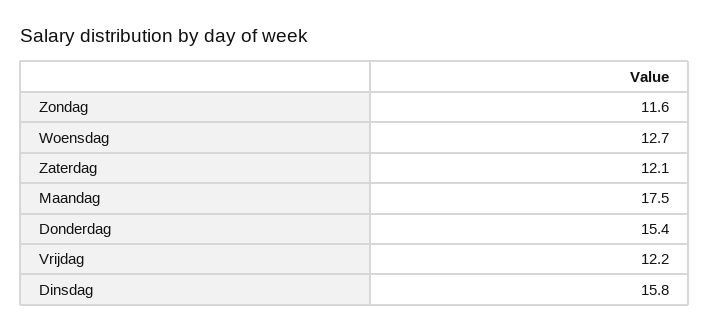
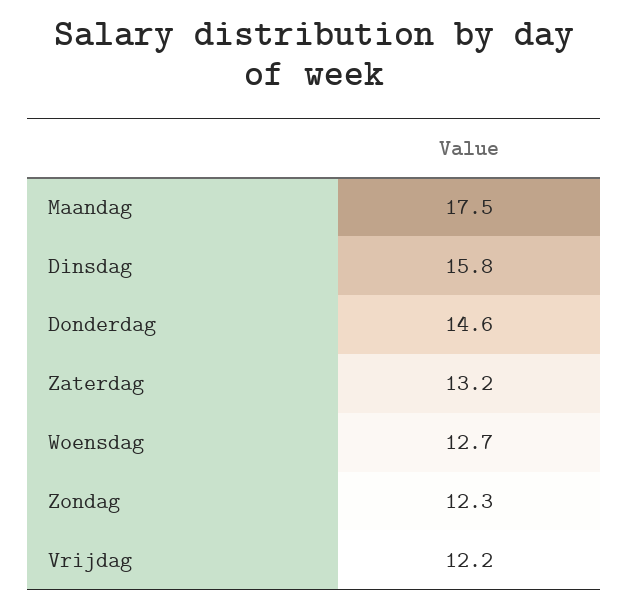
Zondag: 11.6 -> 12.3
Zaterdag: 12.1 -> 13.2
Donderdag: 15.4 -> 14.6

